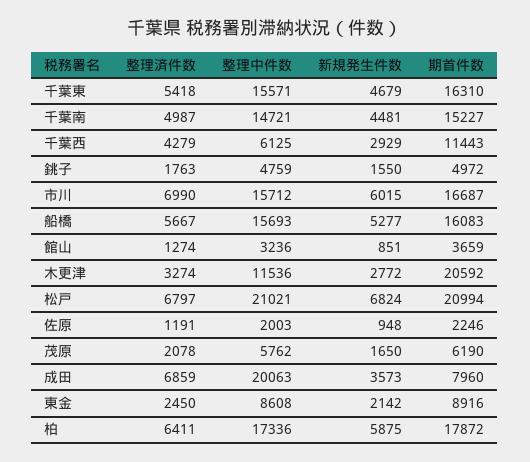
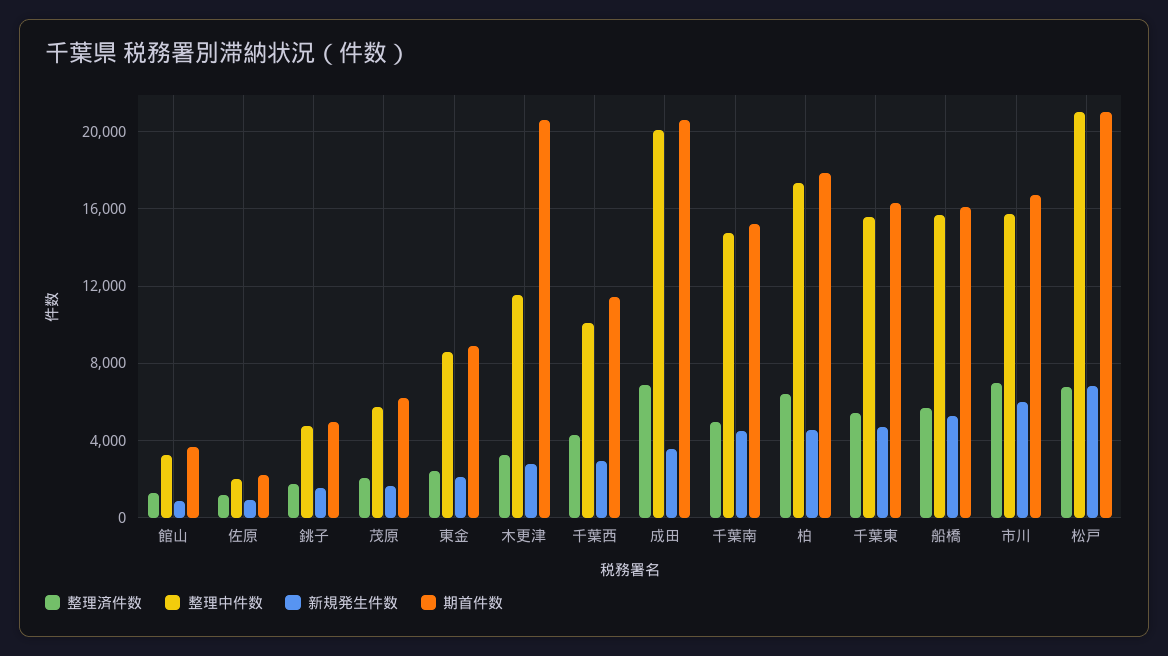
整理中件数, 千葉西: 6125 -> 10000
期首件数, 成田: 7960 -> 20500
新規発生件数, 柏: 5875 -> 4500

